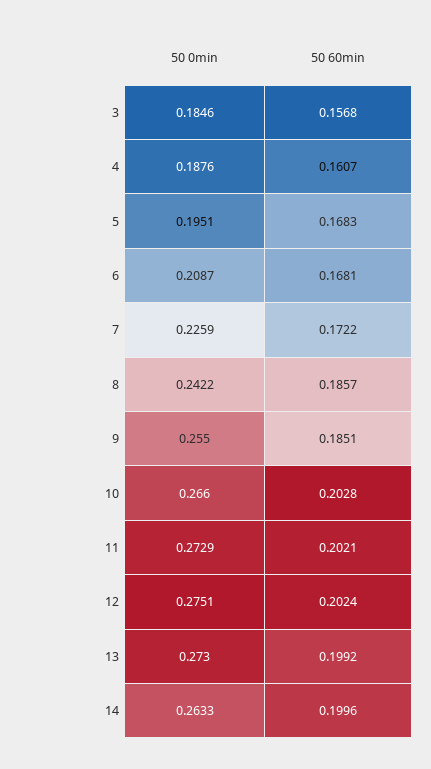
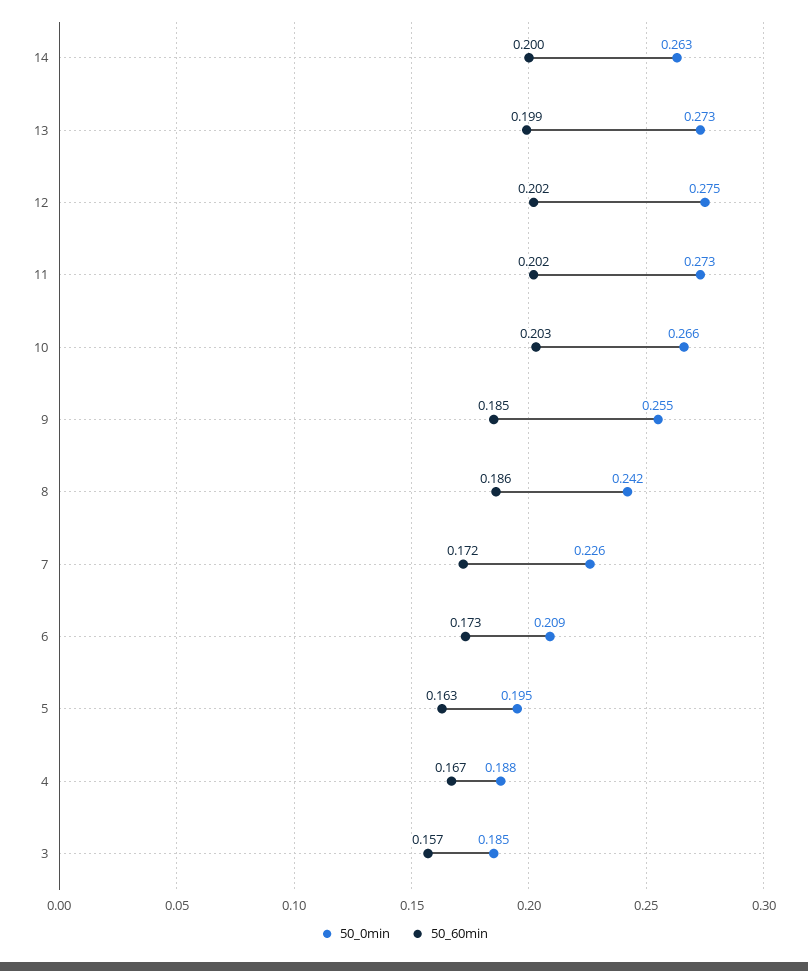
50 60min, 4: 0.1607 -> 0.167
50 60min, 5: 0.1683 -> 0.163
50 60min, 6: 0.1681 -> 0.173

